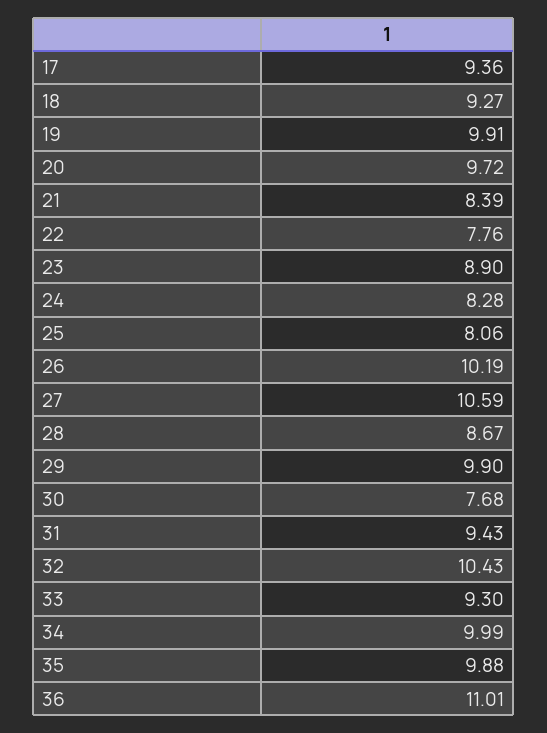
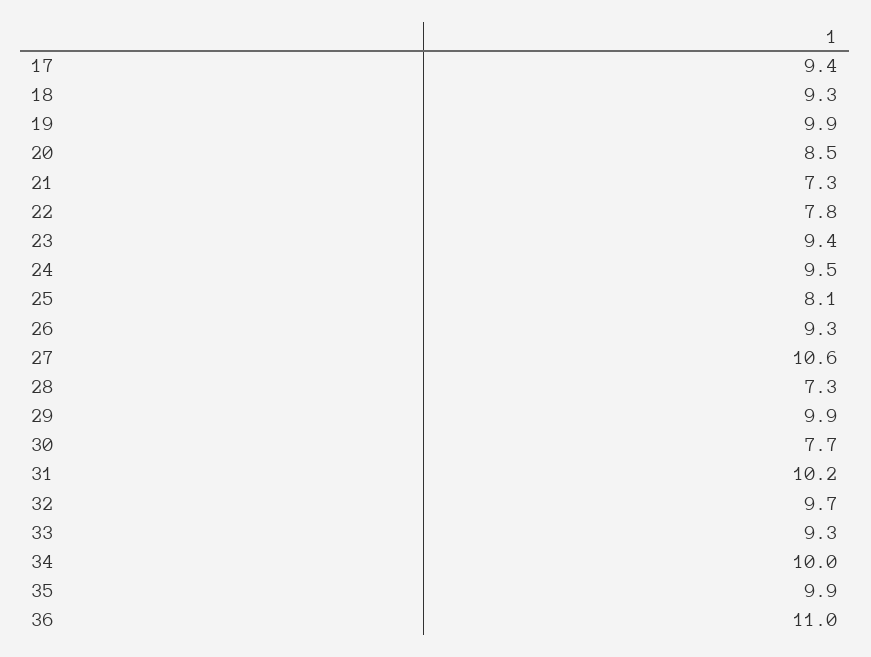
20: 9.72 -> 8.5
21: 8.39 -> 7.3
23: 8.9 -> 9.4
24: 8.28 -> 9.5
26: 10.19 -> 9.3
28: 8.67 -> 7.3
31: 9.43 -> 10.2
32: 10.43 -> 9.7

